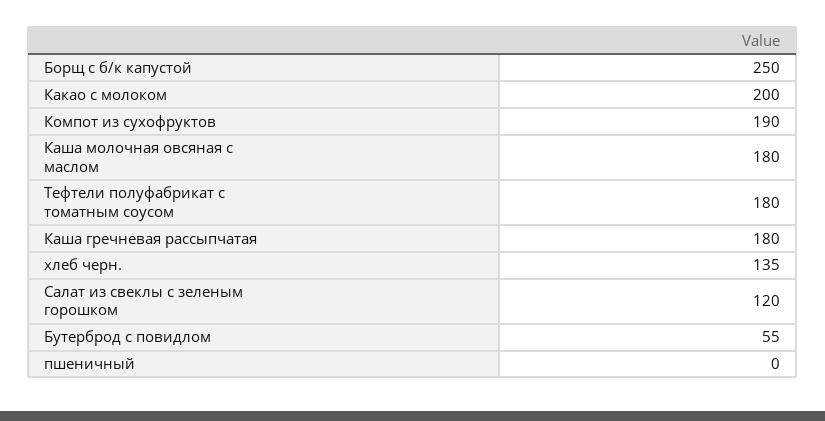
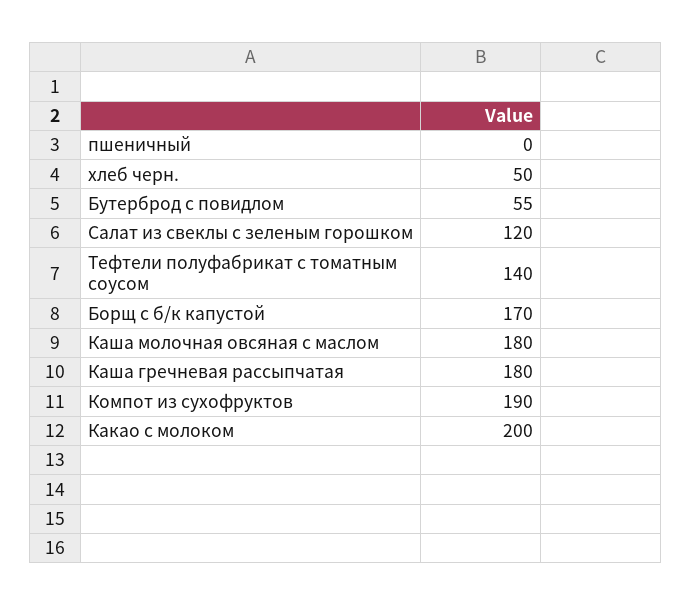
Борщ с б/к капустой: 250 -> 170
Тефтели полуфабрикат с томатным соусом: 180 -> 140
хлеб черн.: 135 -> 50

